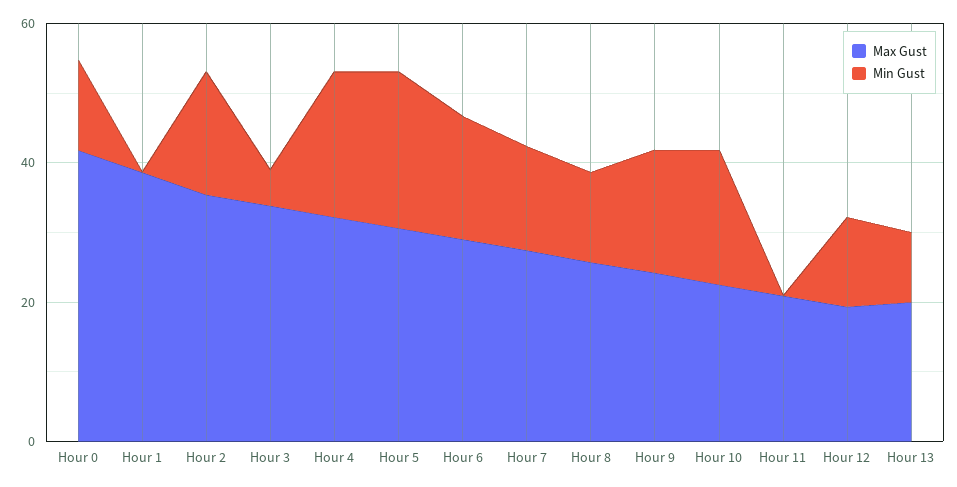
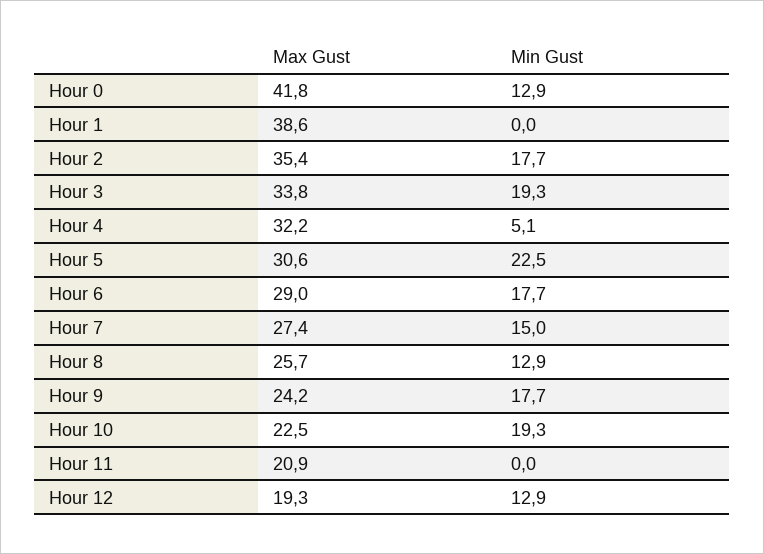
Min Gust, Hour 3: 5 -> 19.3
Min Gust, Hour 4: 20 -> 5.1
Max Gust, Hour 13: 20 -> none
Min Gust, Hour 13: 10 -> none

